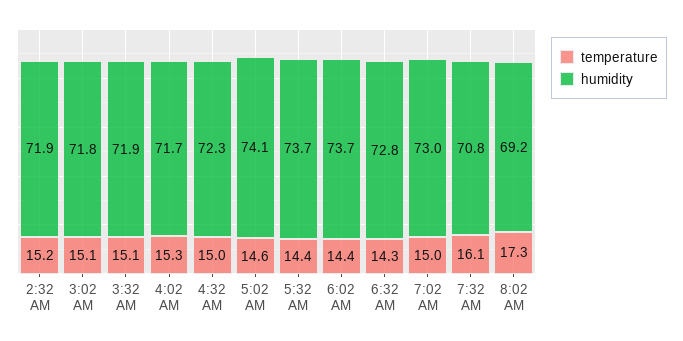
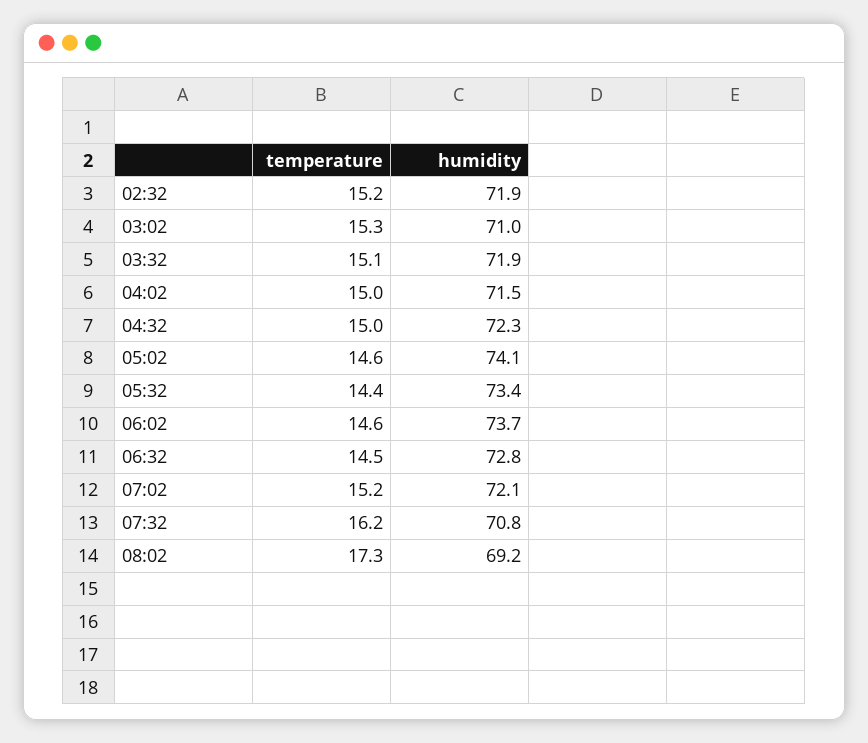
temperature, 3:02 AM: 15.1 -> 15.3
humidity, 3:02 AM: 71.8 -> 71
temperature, 4:02 AM: 15.3 -> 15
humidity, 4:02 AM: 71.7 -> 71.5
humidity, 5:32 AM: 73.7 -> 73.4
temperature, 6:02 AM: 14.4 -> 14.6
temperature, 6:32 AM: 14.3 -> 14.5
temperature, 7:02 AM: 15 -> 15.2
humidity, 7:02 AM: 73 -> 72.1
temperature, 7:32 AM: 16.1 -> 16.2

